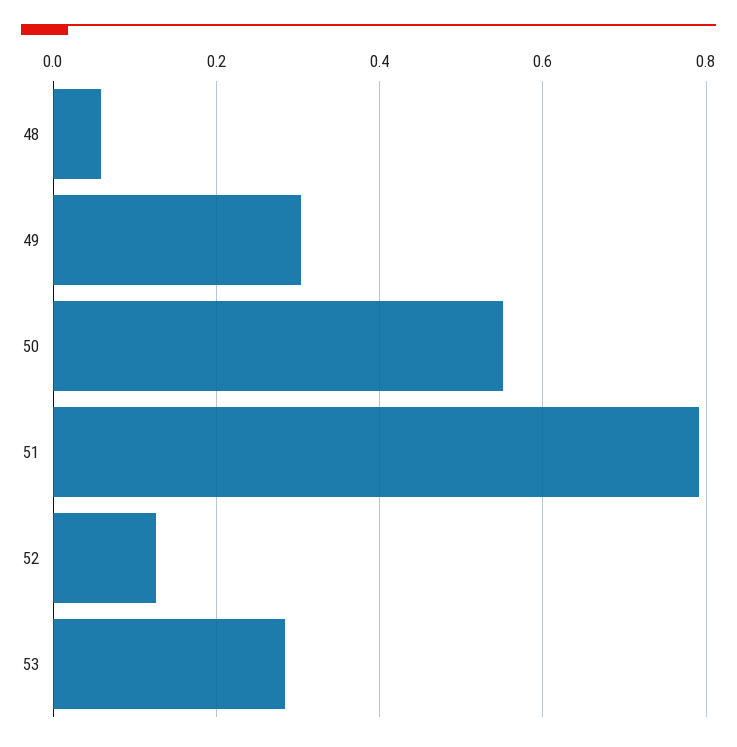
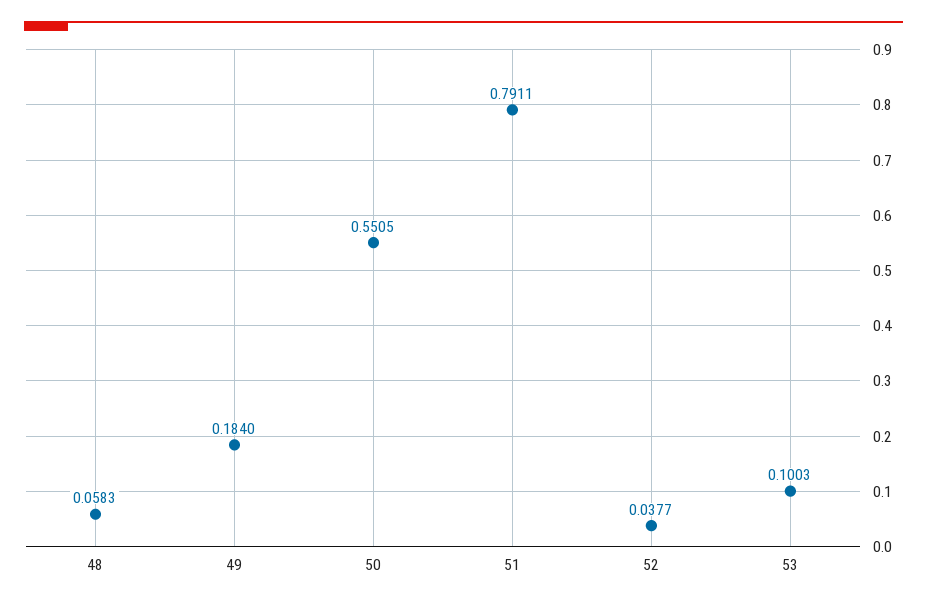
49: 0.3 -> 0.184
52: 0.12 -> 0.0377
53: 0.28 -> 0.1003

